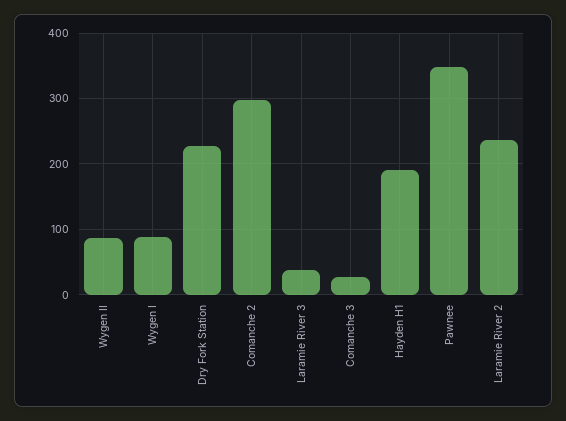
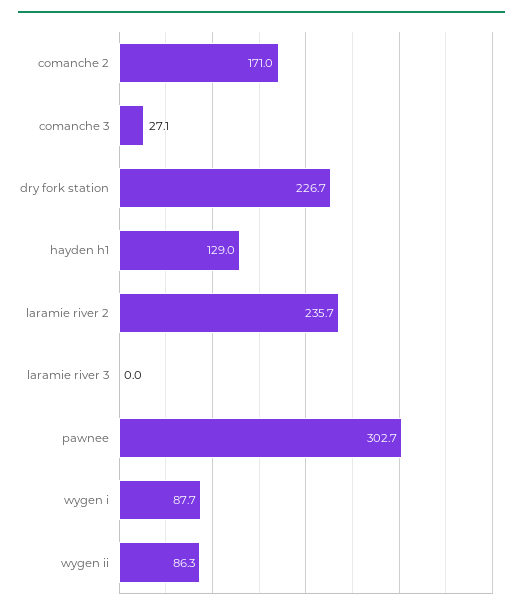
Comanche 2: 300 -> 171
Laramie River 3: 40 -> 0
Hayden H1: 190 -> 129
Pawnee: 350 -> 302.7

